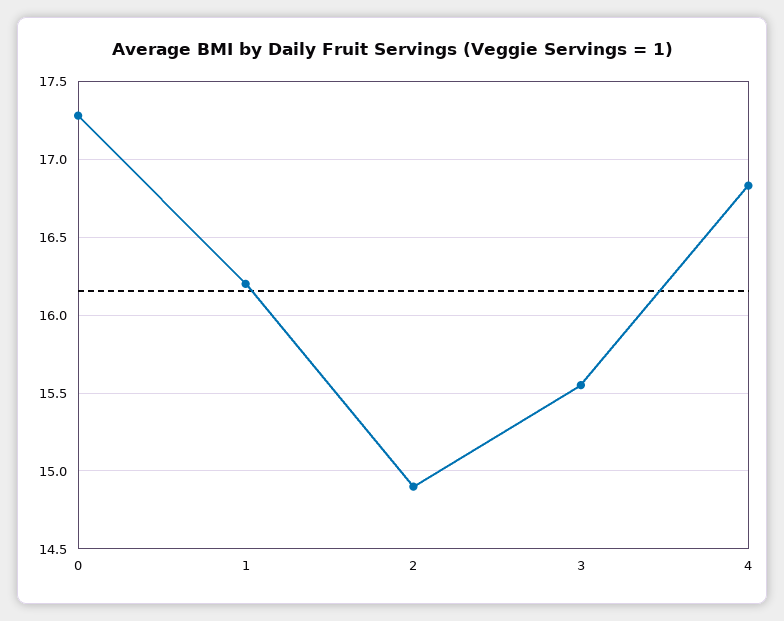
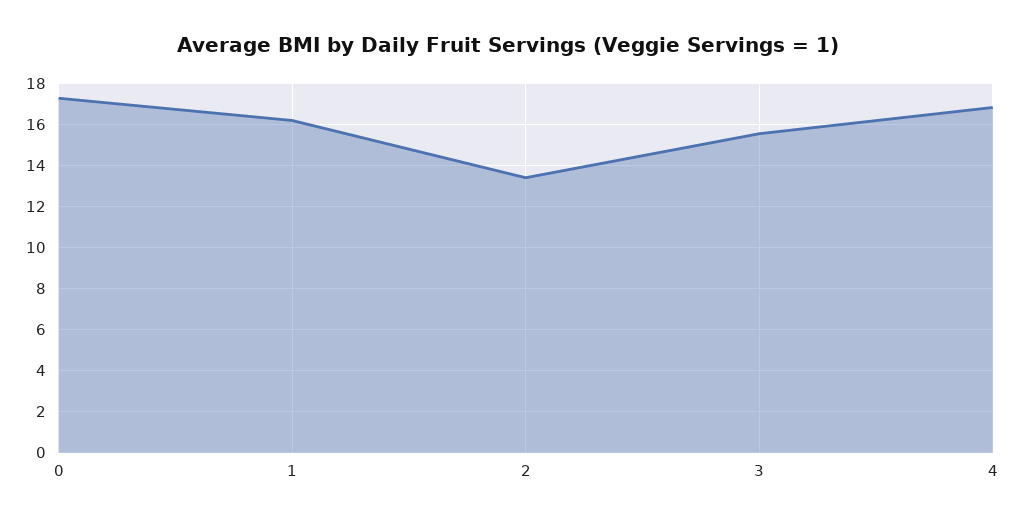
2: 14.9 -> 13.5

